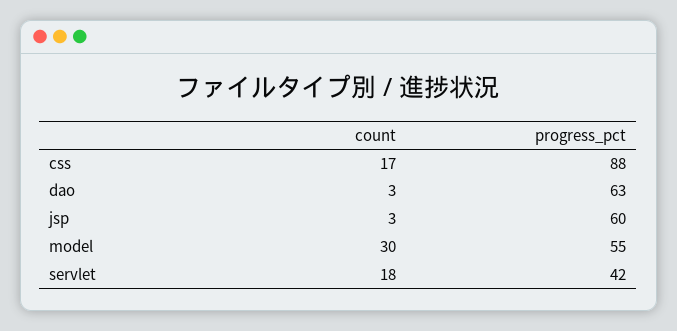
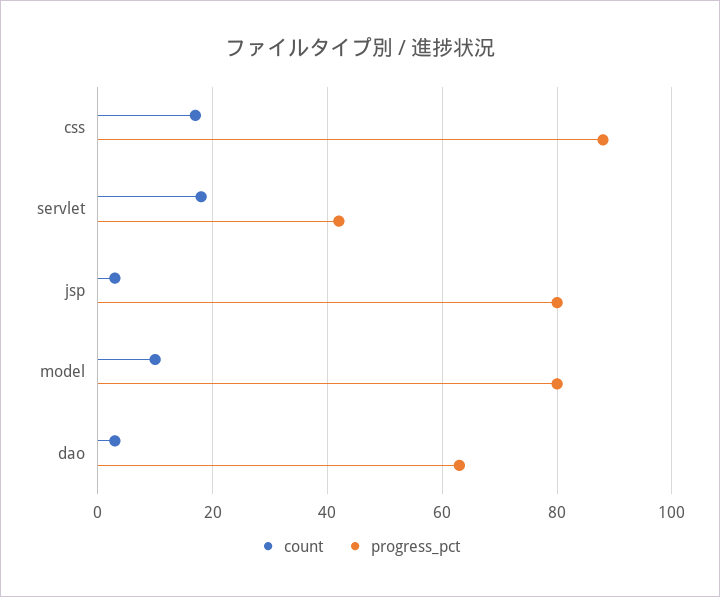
progress_pct, jsp: 60 -> 80
count, model: 30 -> 10
progress_pct, model: 55 -> 80

